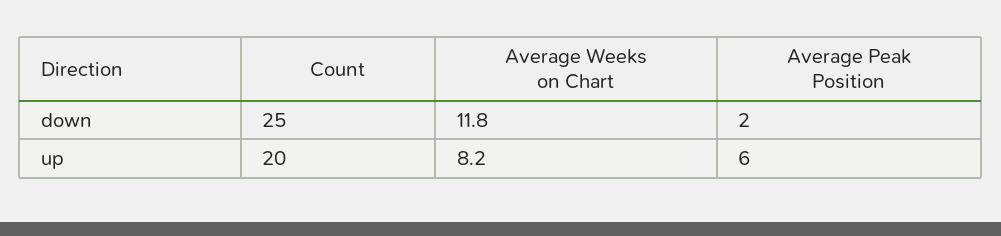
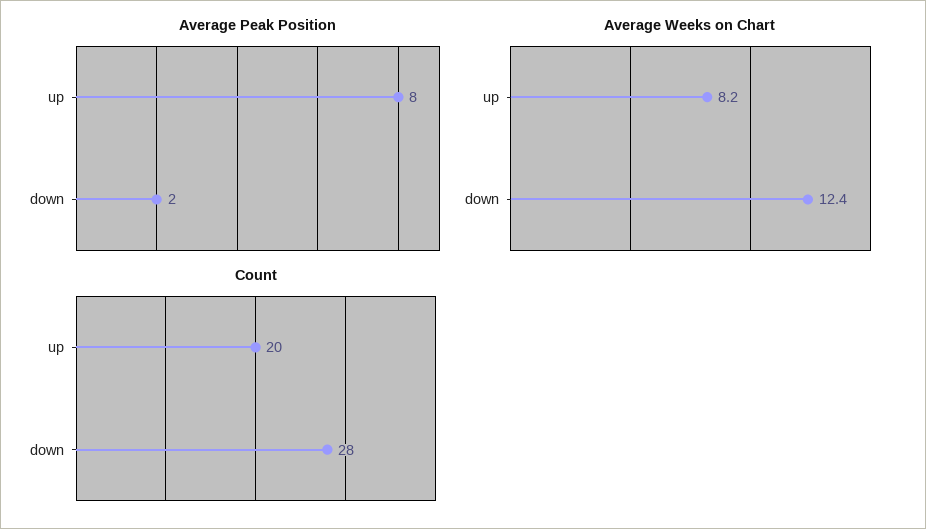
Count, down: 25 -> 28
Average Weeks on Chart, down: 11.8 -> 12.4
Average Peak Position, up: 6 -> 8

